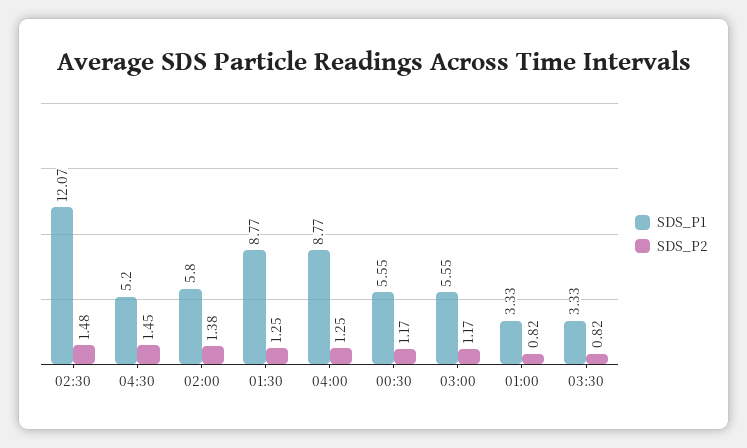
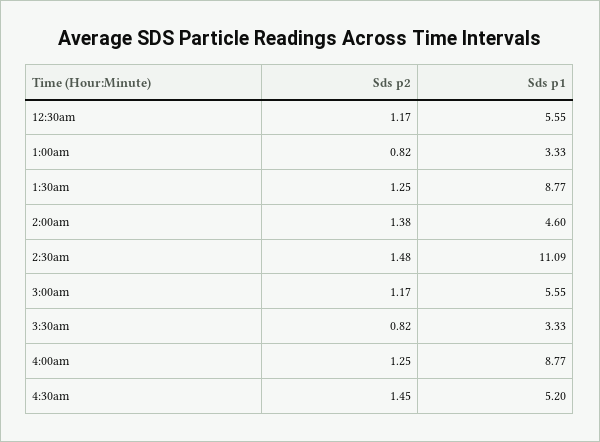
SDS_P1, 02:30: 12.07 -> 11.09
SDS_P1, 02:00: 5.8 -> 4.6

